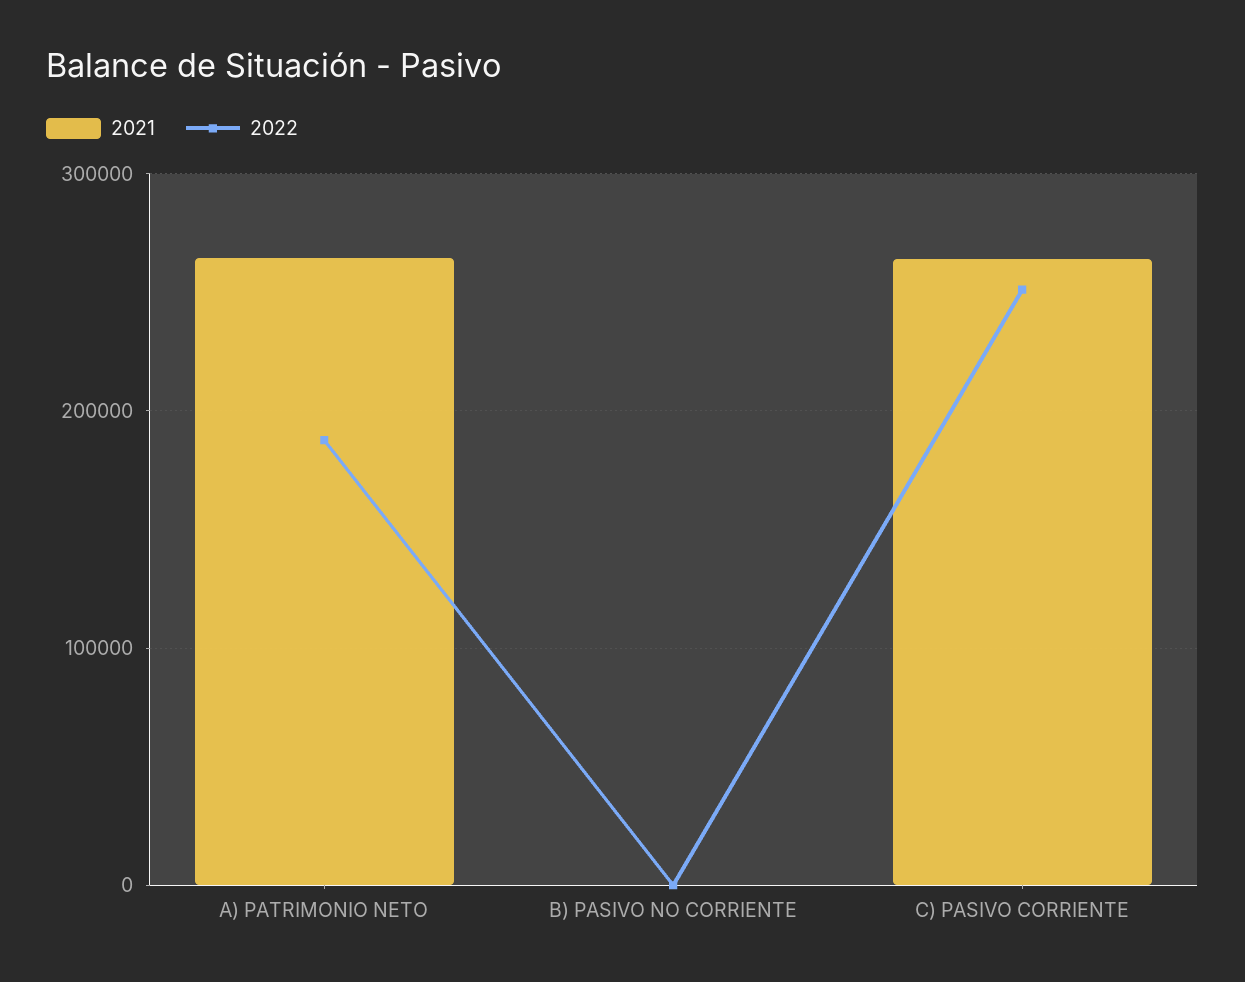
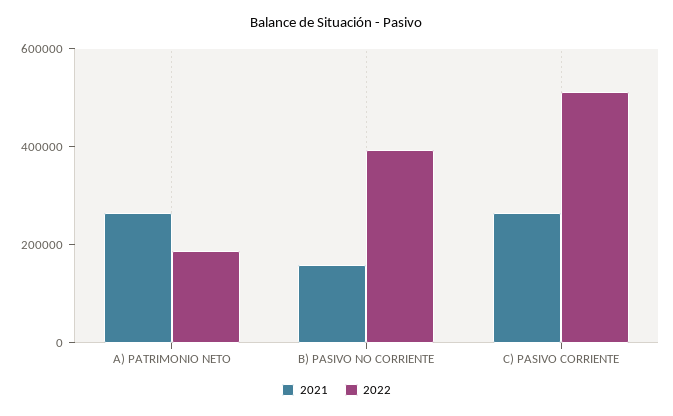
2021, B) PASIVO NO CORRIENTE: 0 -> 150000
2022, B) PASIVO NO CORRIENTE: 0 -> 400000
2022, C) PASIVO CORRIENTE: 250000 -> 500000

